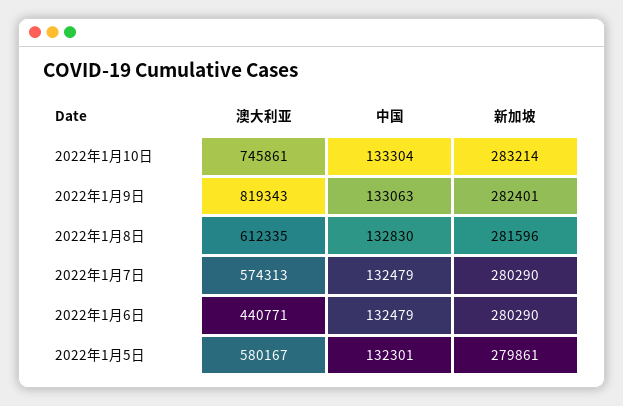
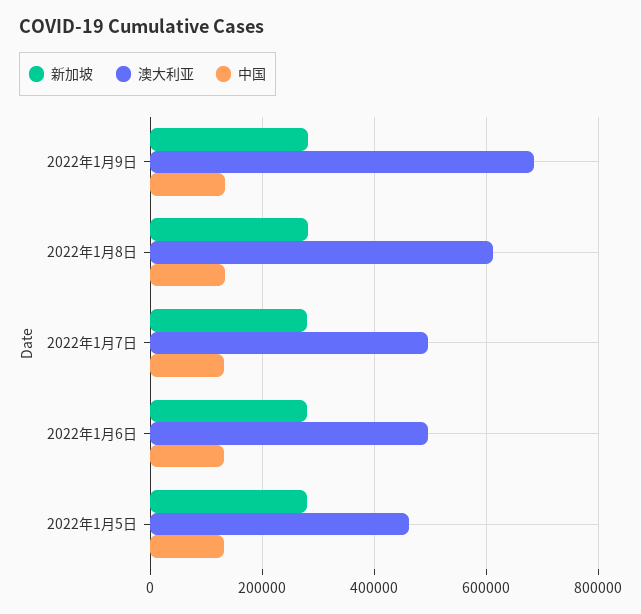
澳大利亚, 2022年1月10日: 745861 -> none
中国, 2022年1月10日: 133304 -> none
新加坡, 2022年1月10日: 283214 -> none
澳大利亚, 2022年1月9日: 819343 -> 680000
澳大利亚, 2022年1月7日: 574313 -> 500000
澳大利亚, 2022年1月6日: 440771 -> 500000
澳大利亚, 2022年1月5日: 580167 -> 460000

